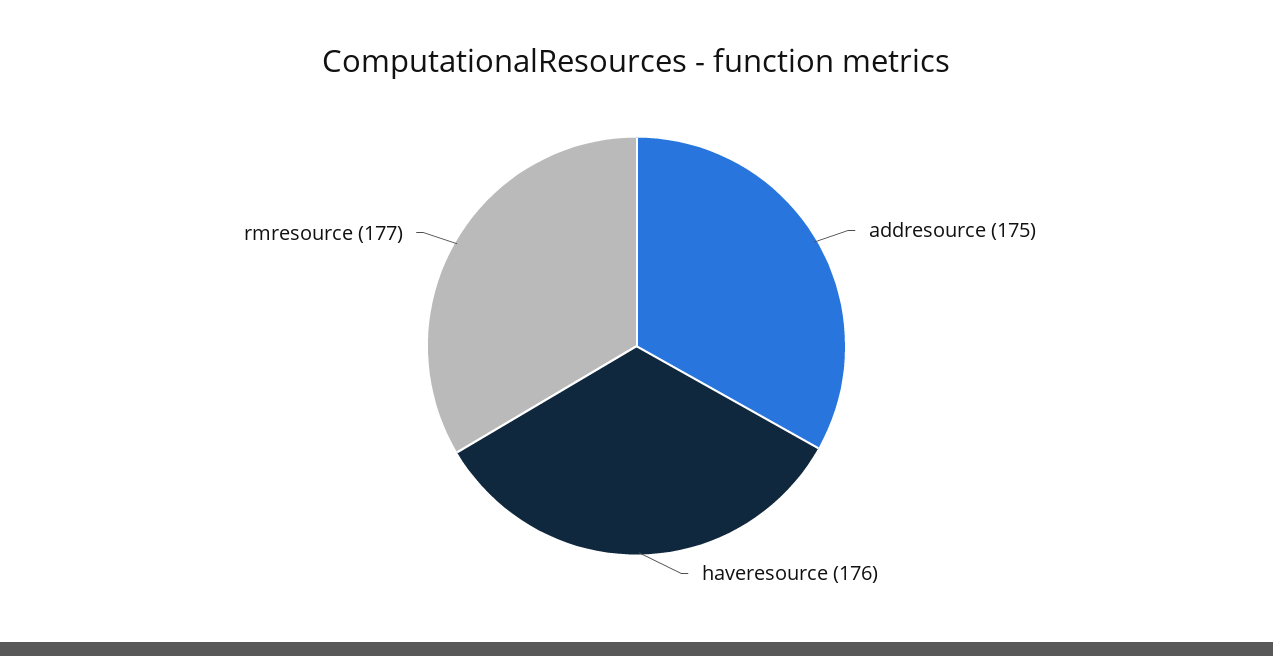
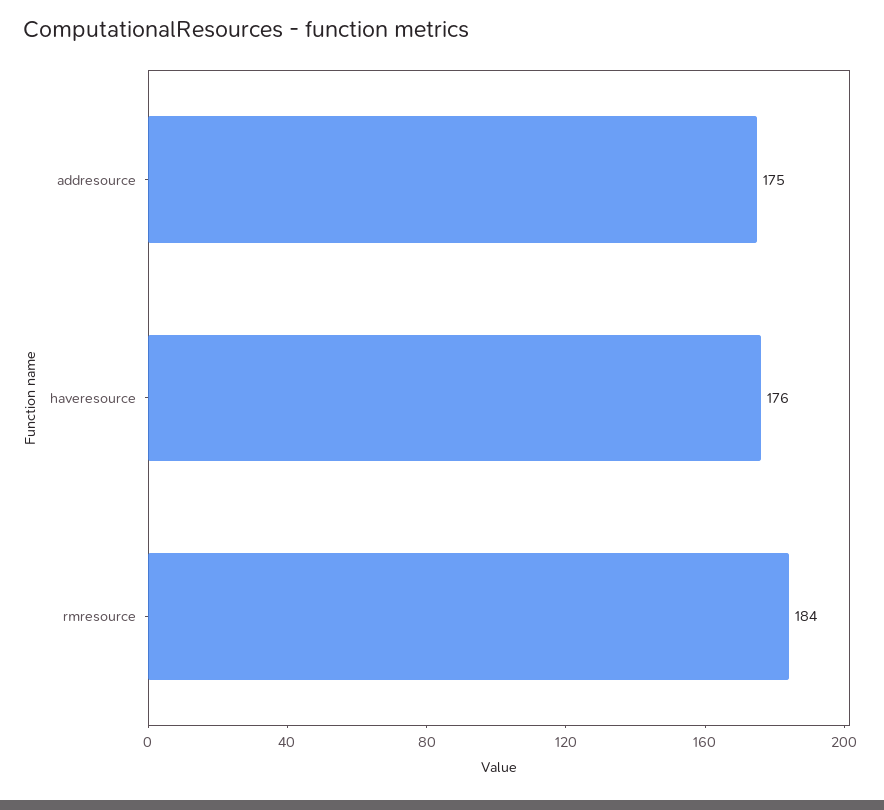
rmresource: 177 -> 184

